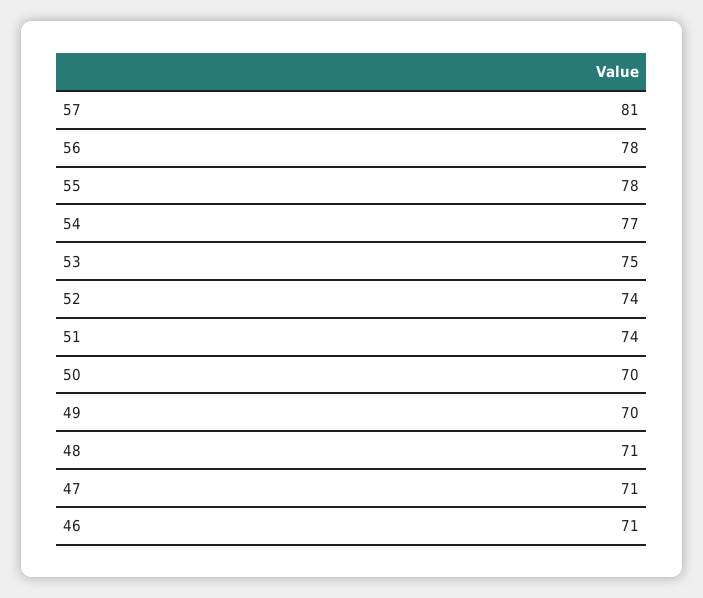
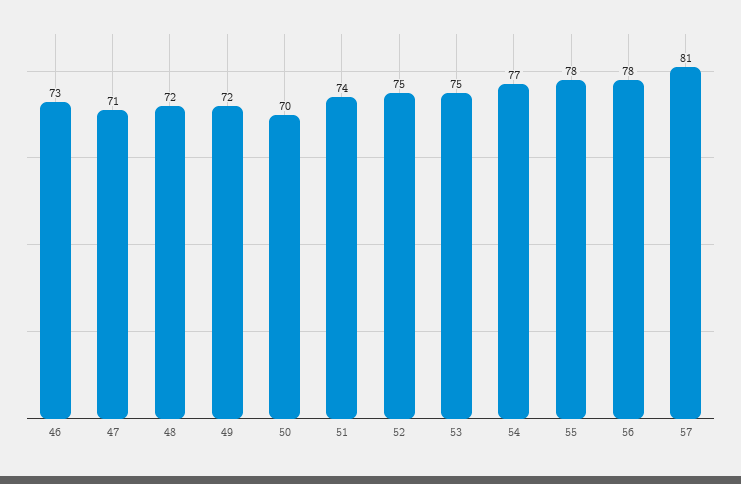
52: 74 -> 75
49: 70 -> 72
48: 71 -> 72
46: 71 -> 73

